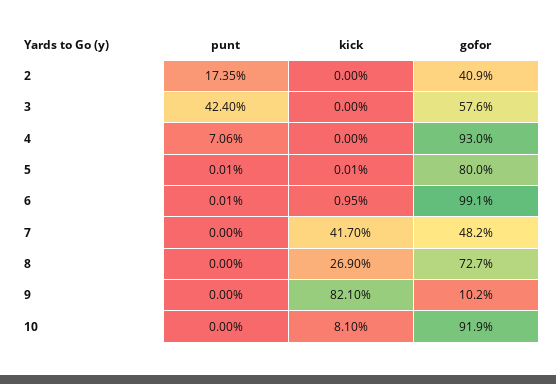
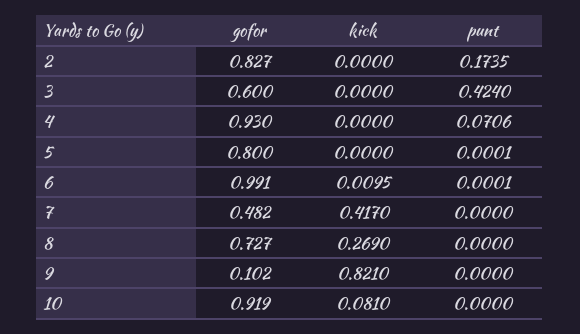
gofor, 2: 0.409 -> 0.827
gofor, 3: 0.576 -> 0.6
kick, 5: 0.0001 -> 0

